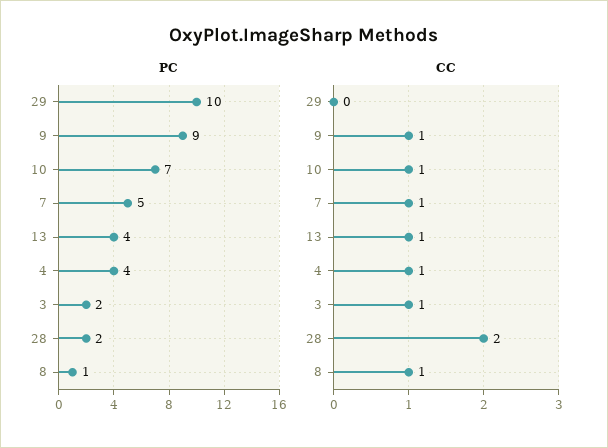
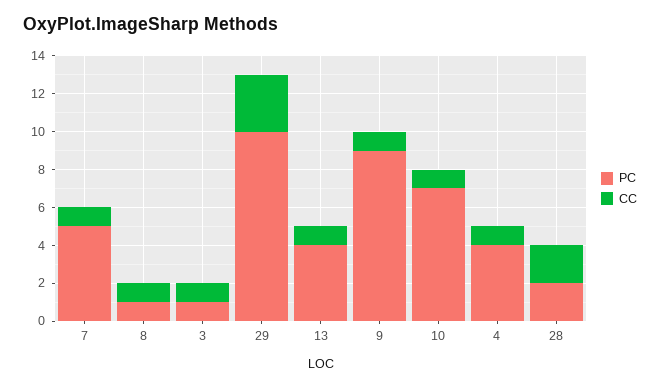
PC, 3: 2 -> 1
CC, 29: 0 -> 3

